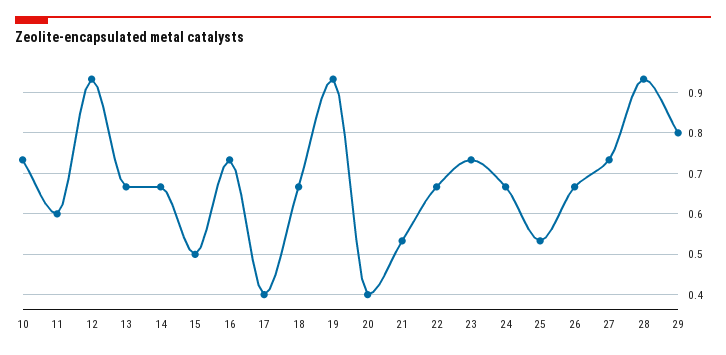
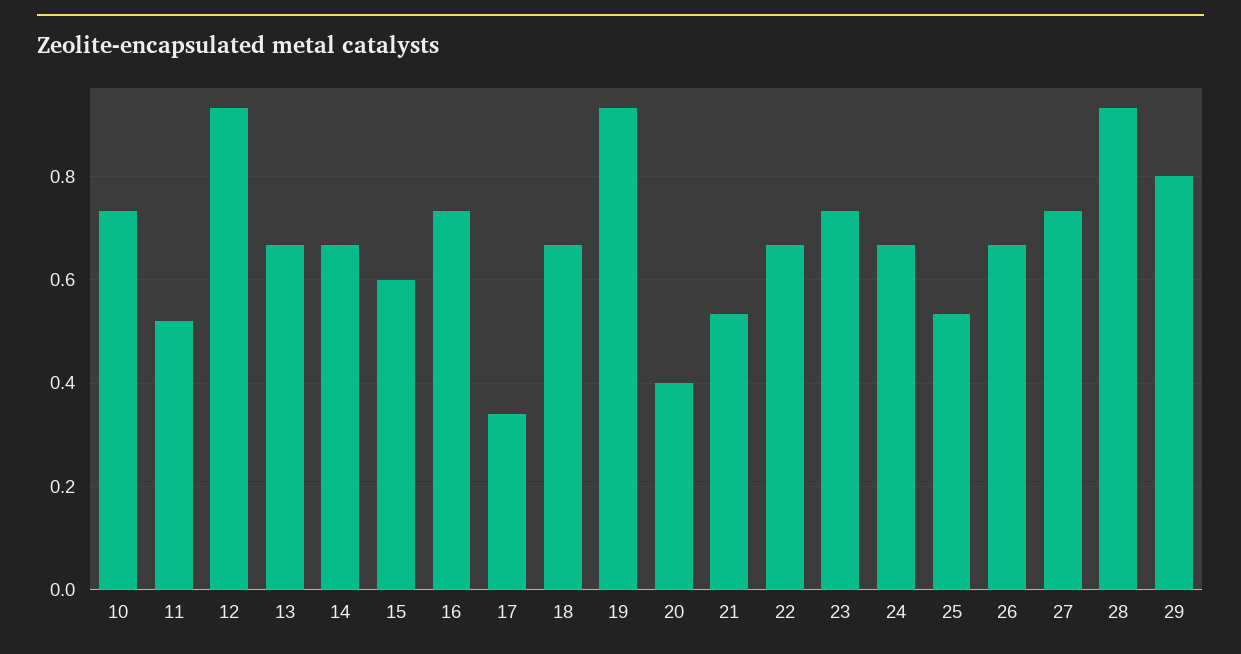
11: 0.6 -> 0.52
15: 0.5 -> 0.6
17: 0.4 -> 0.34

